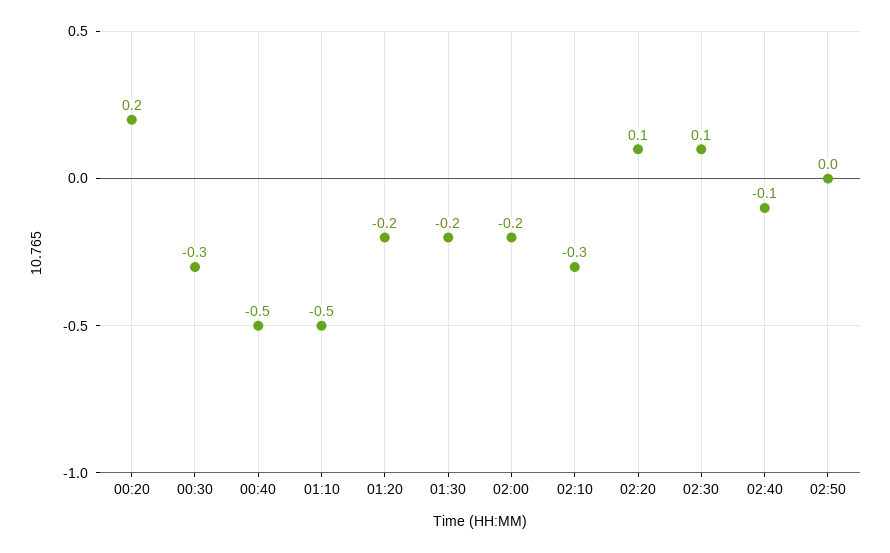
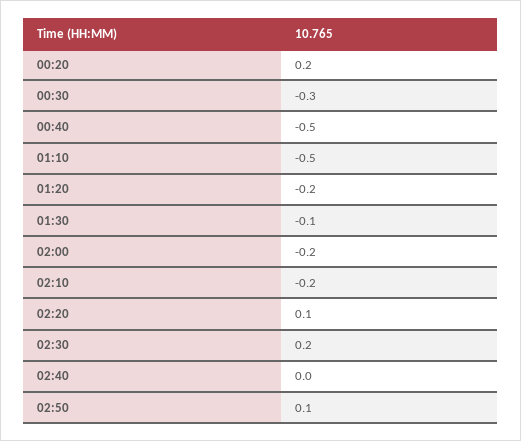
01:30: -0.2 -> -0.1
02:10: -0.3 -> -0.2
02:30: 0.1 -> 0.2
02:40: -0.1 -> 0
02:50: 0 -> 0.1

